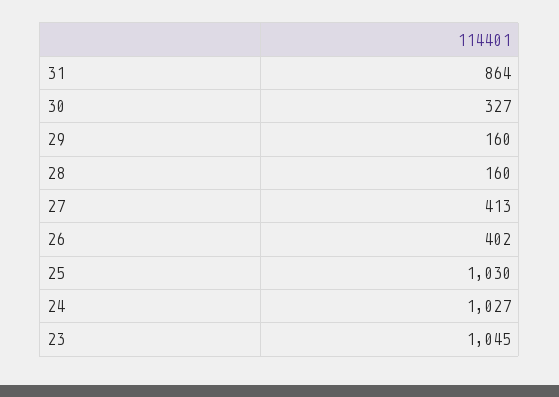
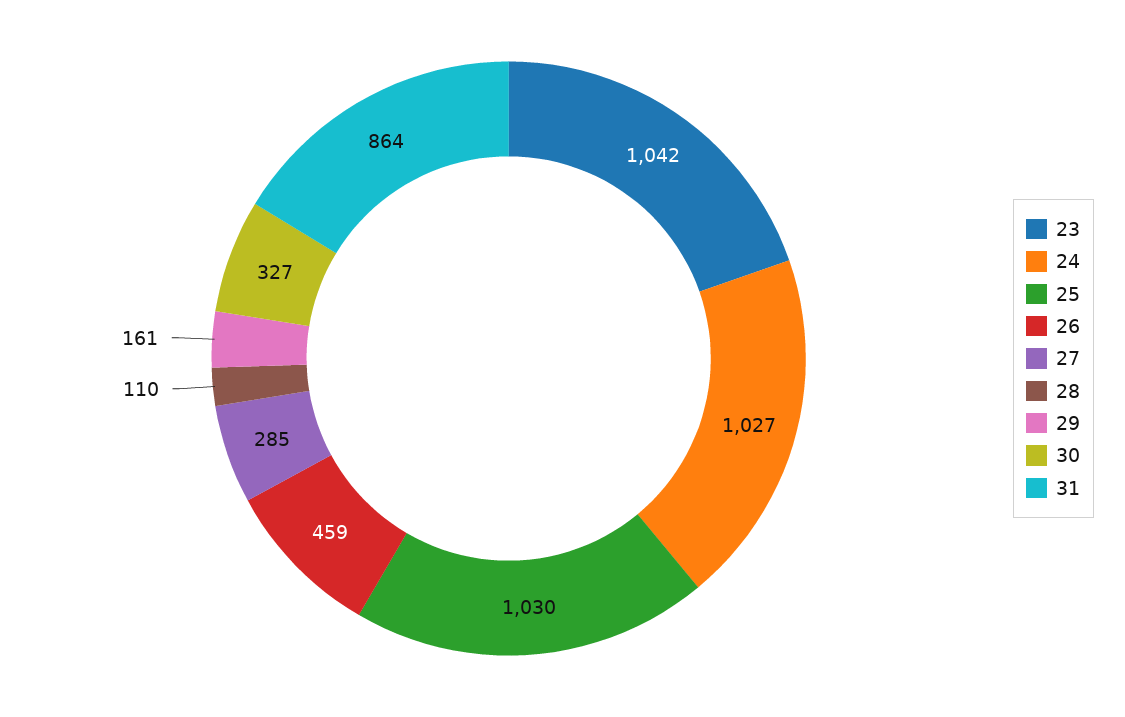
29: 160 -> 161
28: 160 -> 110
27: 413 -> 285
26: 402 -> 459
23: 1045 -> 1042

